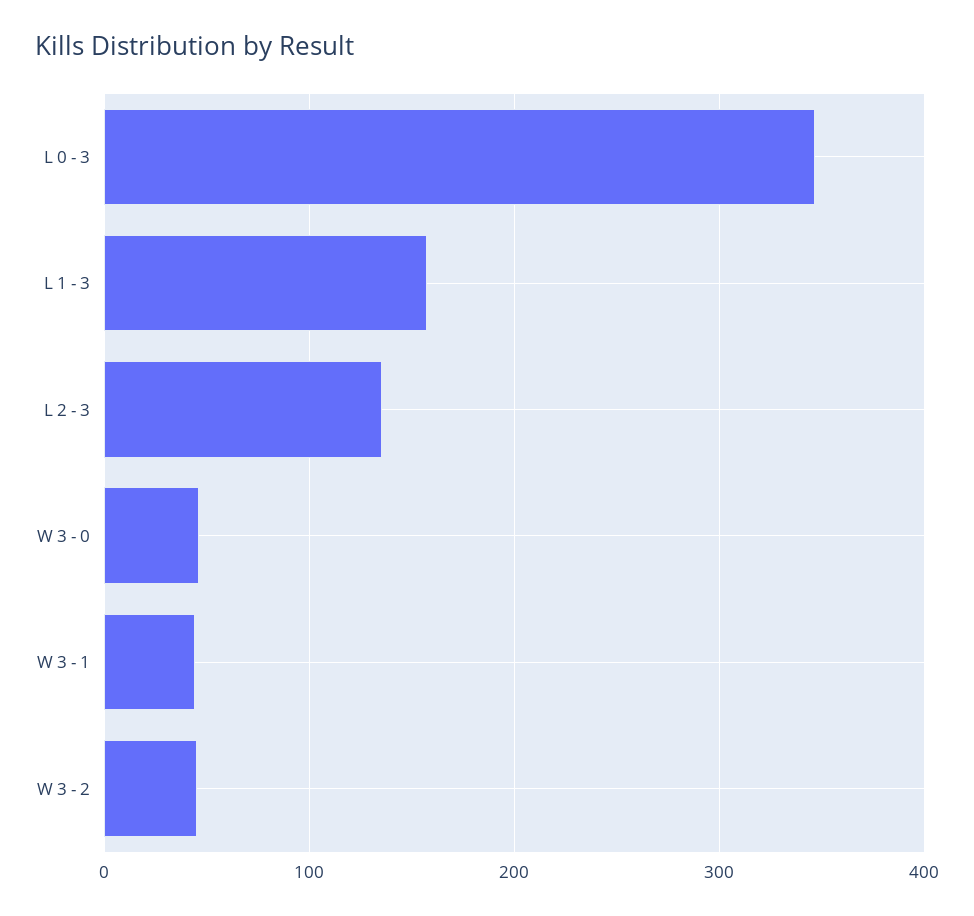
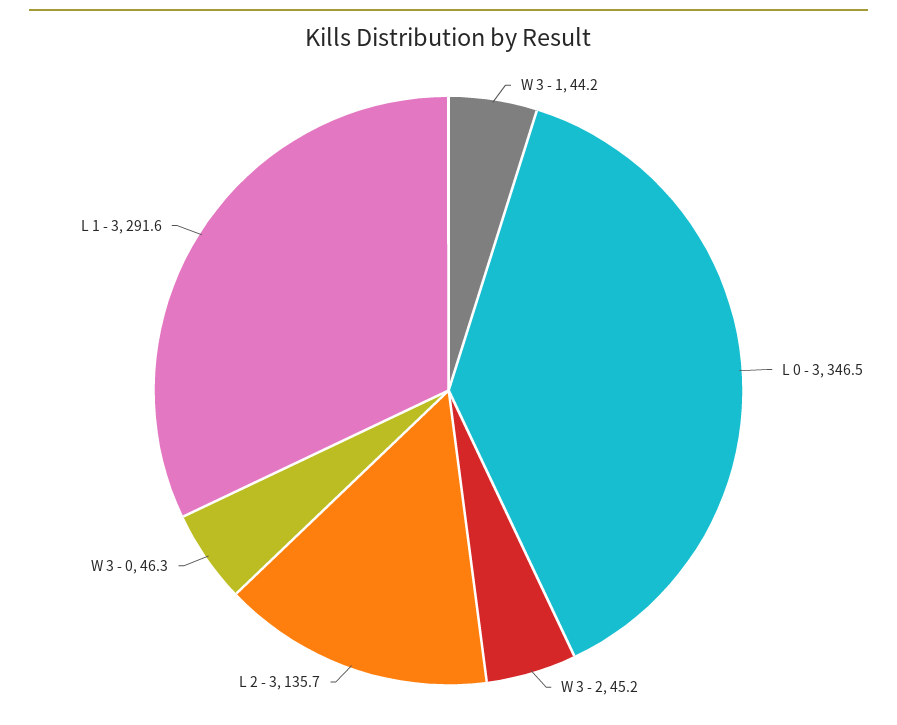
L 1 - 3: 160 -> 291.6

